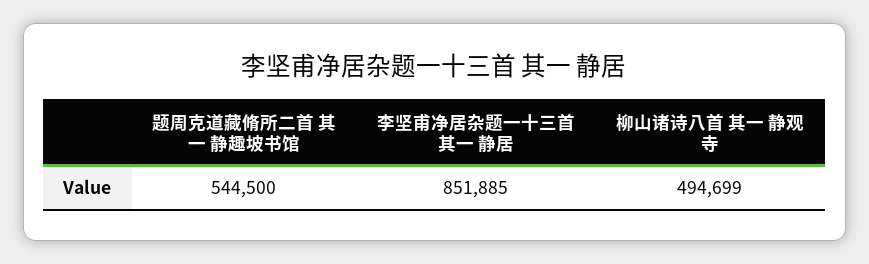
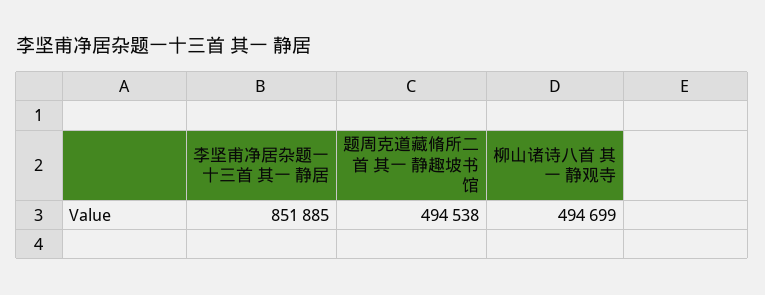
题周克道藏脩所二首 其一 静趣坡书馆: 544500 -> 494538

